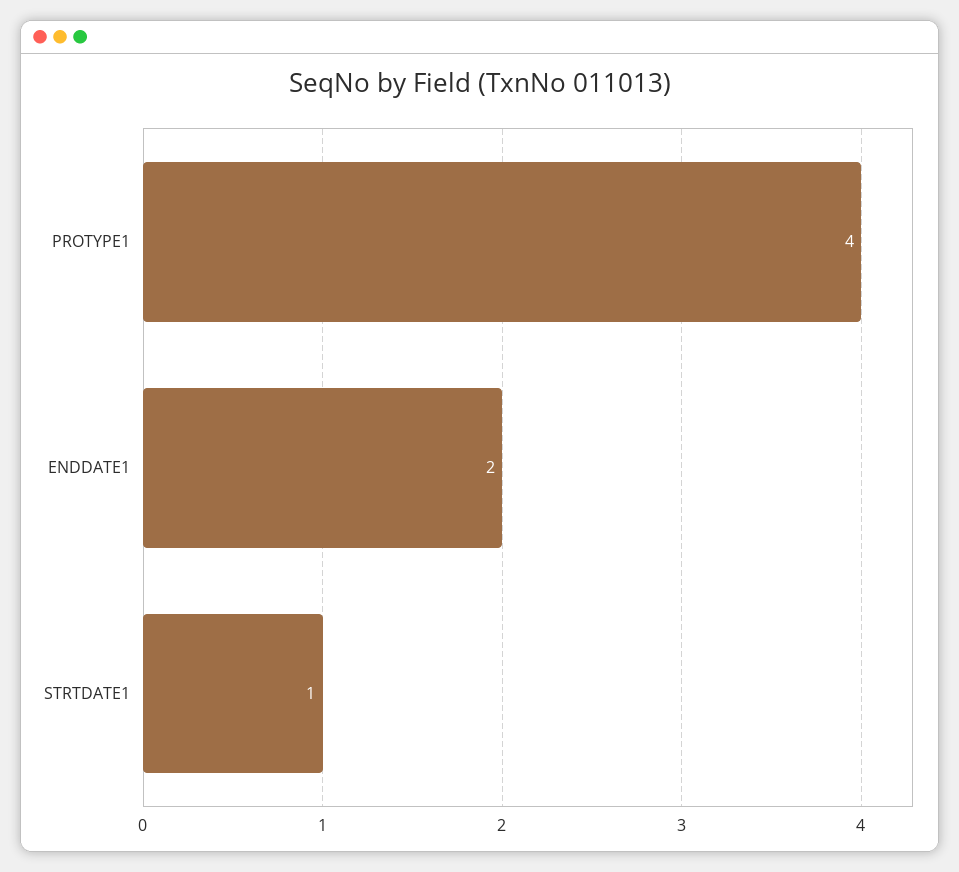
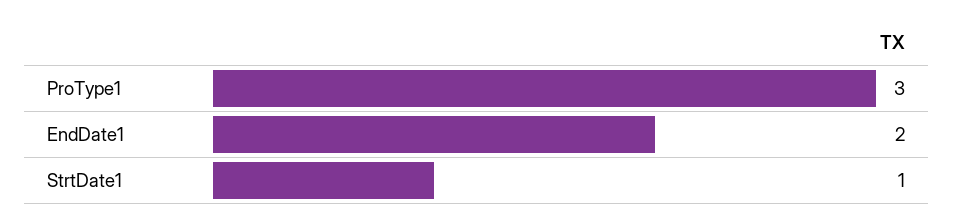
PROTYPE1: 4 -> 3

